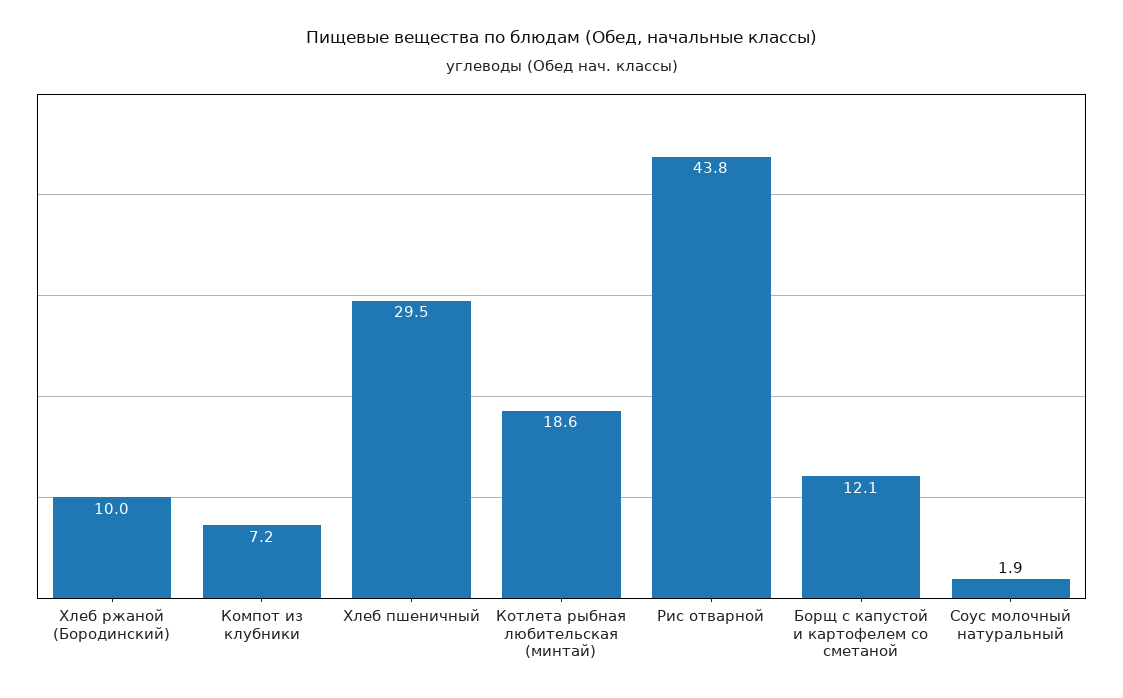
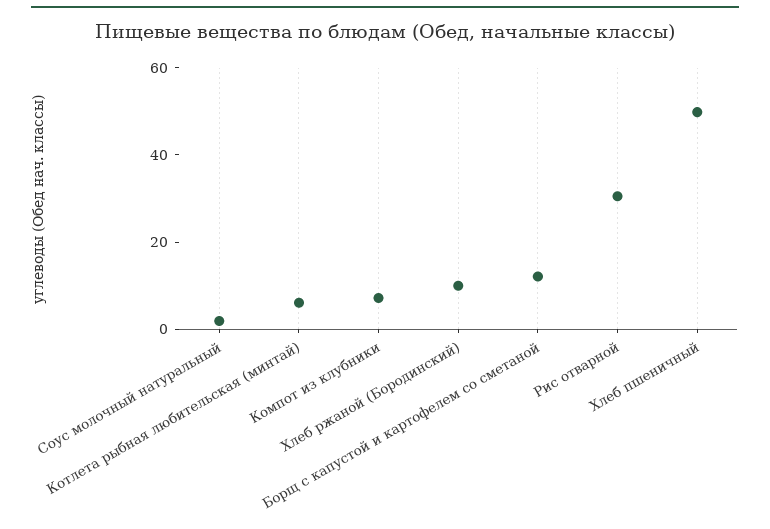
Хлеб пшеничный: 29.5 -> 50
Котлета рыбная любительская (минтай): 18.6 -> 5
Рис отварной: 43.8 -> 30

